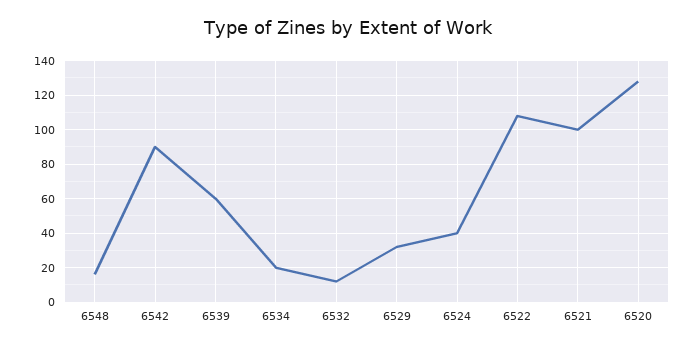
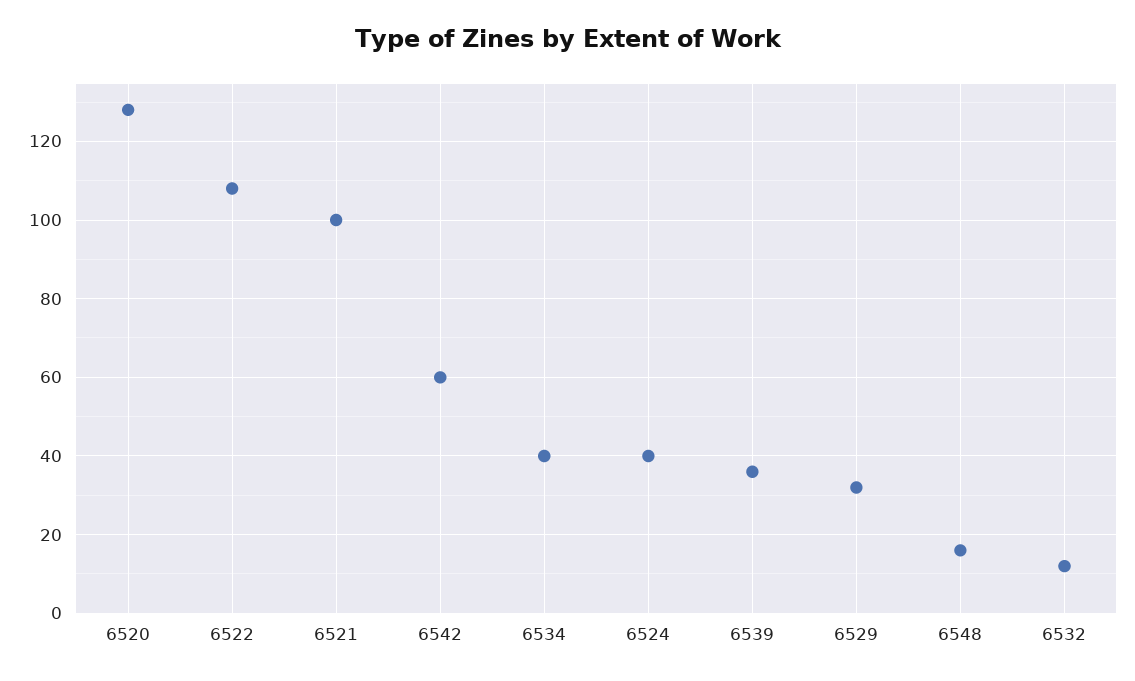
6542: 90 -> 60
6539: 60 -> 35
6534: 20 -> 40

